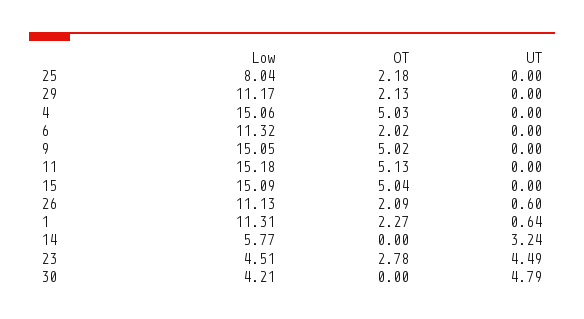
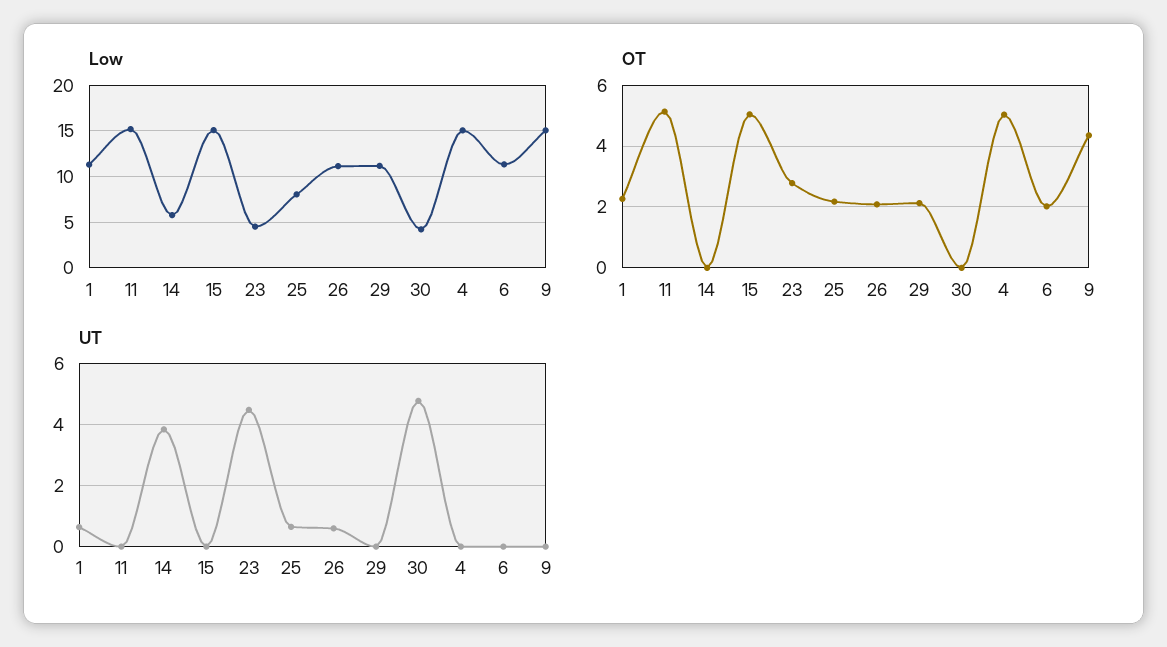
UT, 25: 0 -> 0.6
OT, 9: 5.02 -> 4.4
UT, 14: 3.24 -> 3.8

